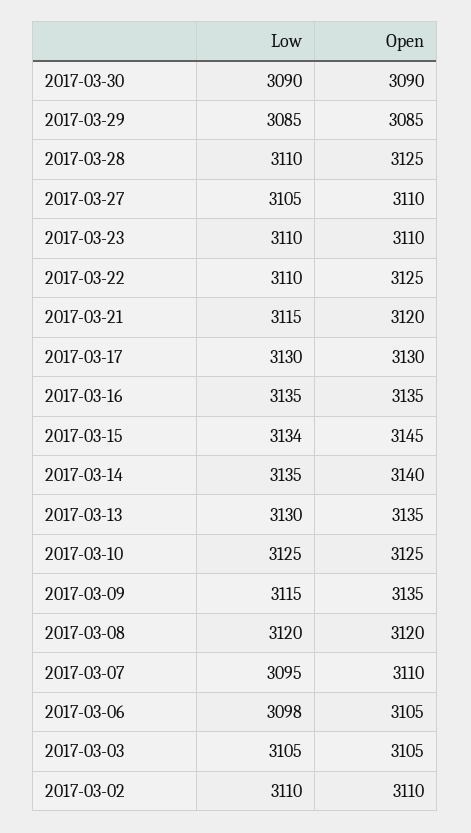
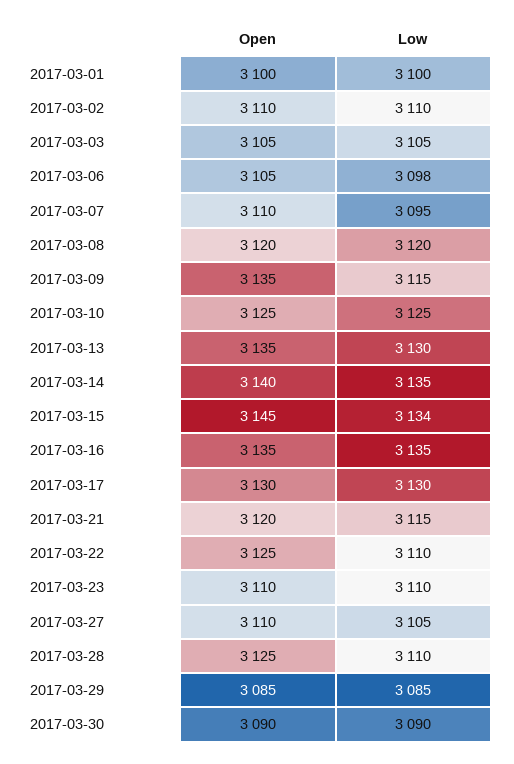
Open, 2017-03-01: none -> 3100
Low, 2017-03-01: none -> 3100

